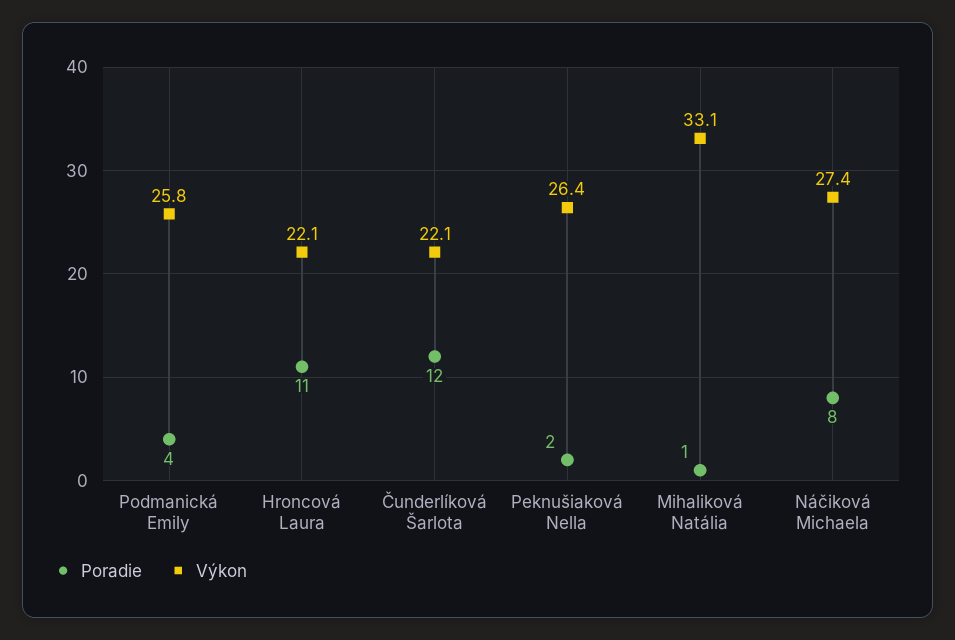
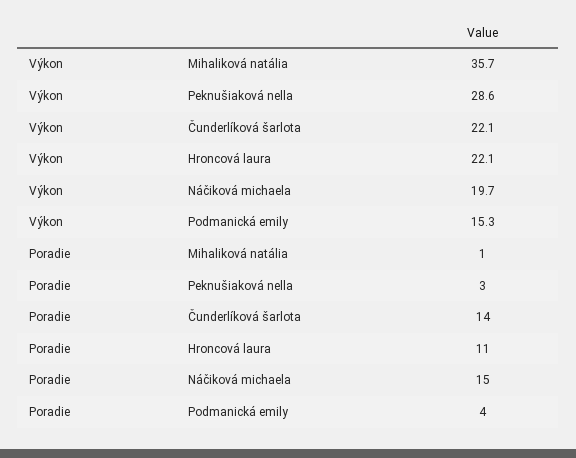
Výkon, Podmanická Emily: 25.8 -> 15.3
Poradie, Čunderlíková Šarlota: 12 -> 14
Poradie, Peknušiaková Nella: 2 -> 3
Výkon, Peknušiaková Nella: 26.4 -> 28.6
Výkon, Mihaliková Natália: 33.1 -> 35.7
Poradie, Náčiková Michaela: 8 -> 15
Výkon, Náčiková Michaela: 27.4 -> 19.7

